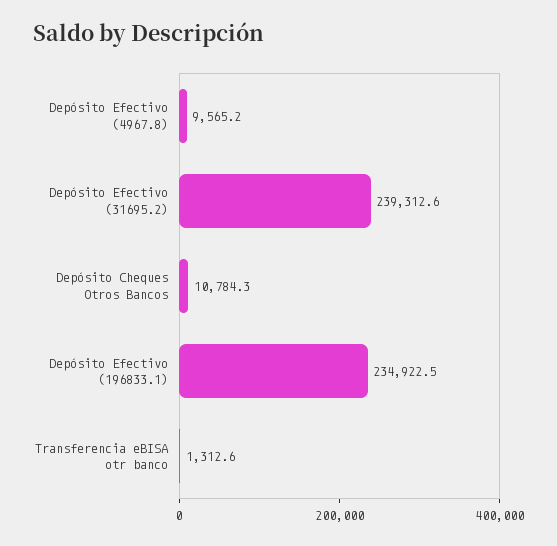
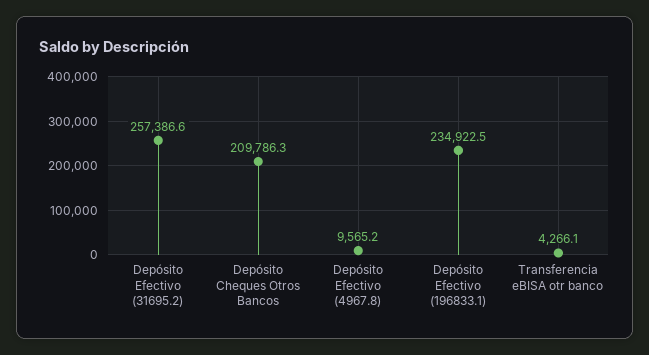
Depósito Efectivo (31695.2): 239312.6 -> 257386.6
Depósito Cheques Otros Bancos: 10784.3 -> 209786.3
Transferencia eBISA otr banco: 1312.6 -> 4266.1

